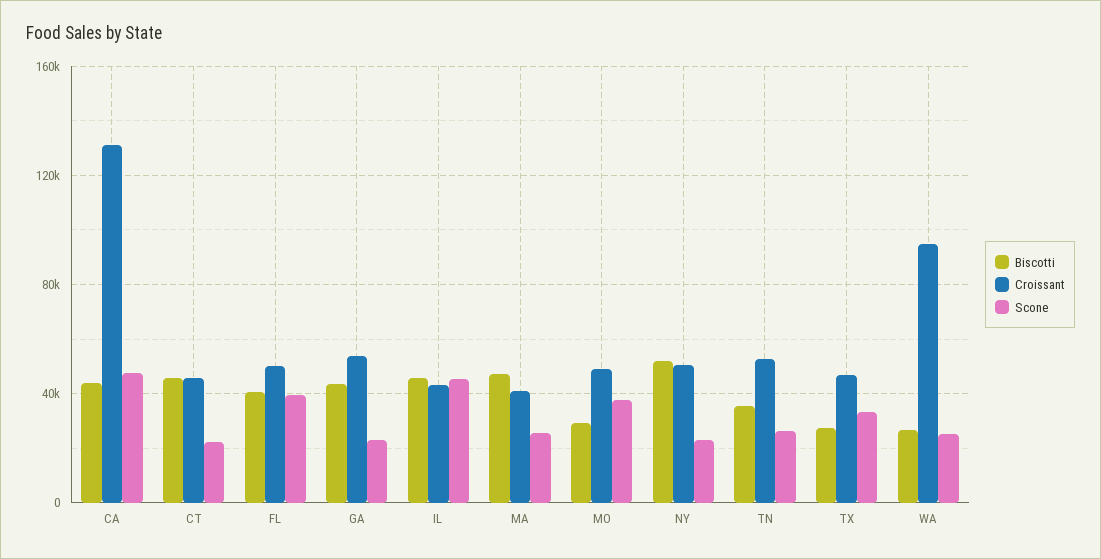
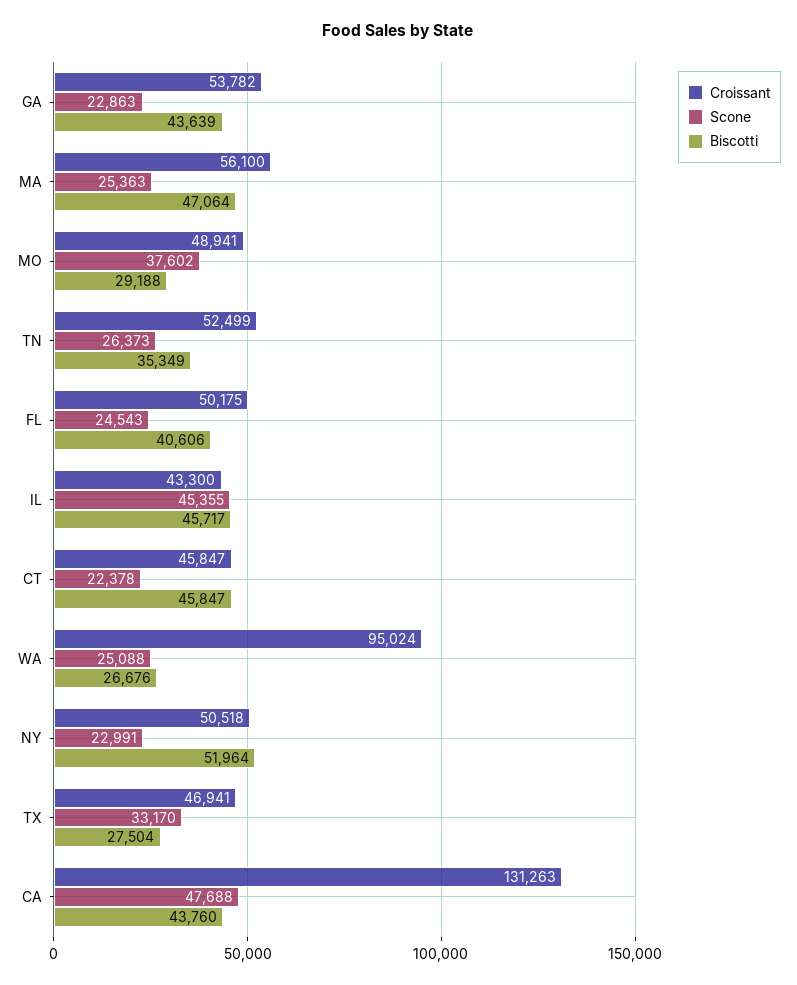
Scone, FL: 40000 -> 24543
Croissant, MA: 40000 -> 56100

